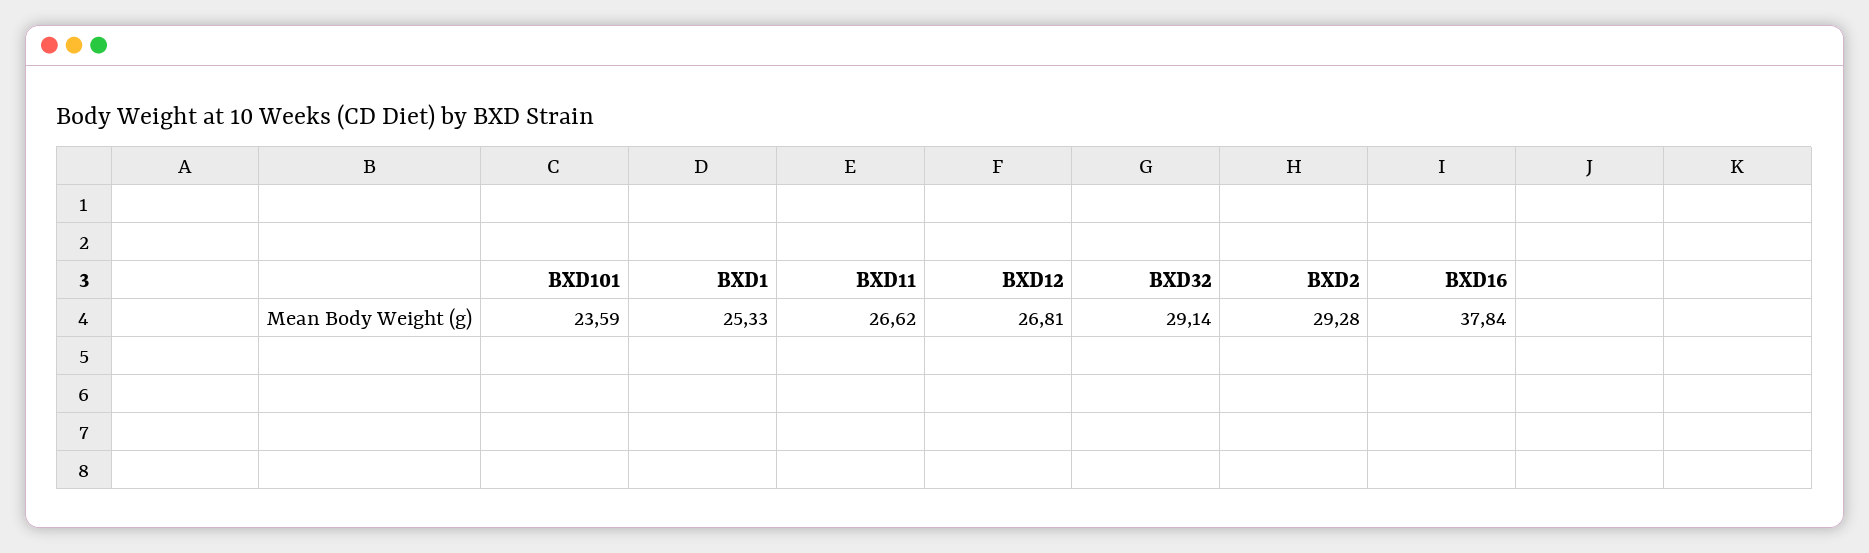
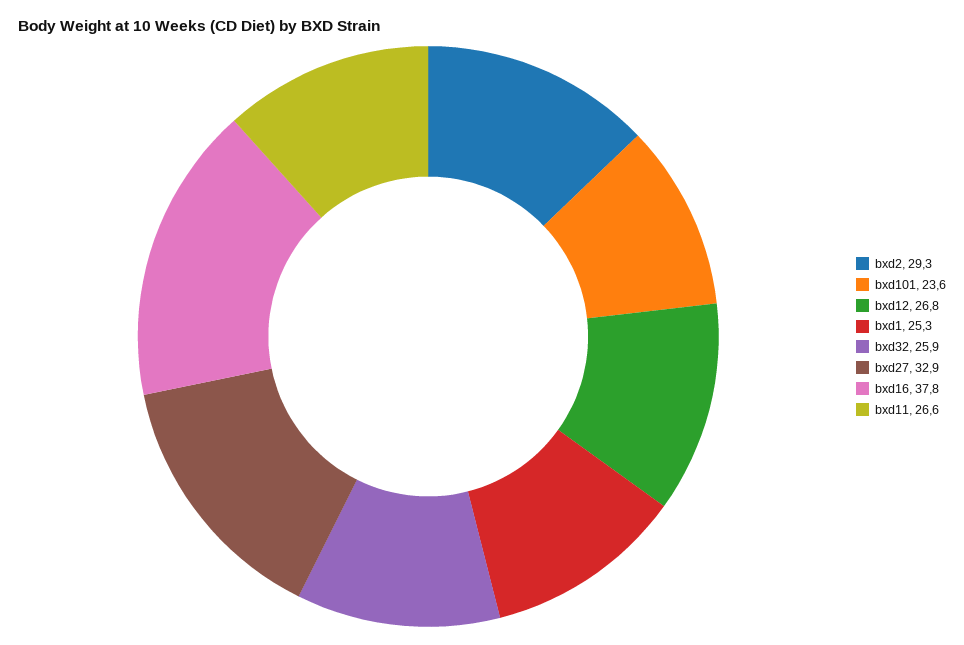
BXD32: 29.14 -> 25.9
bxd27: none -> 32.9

